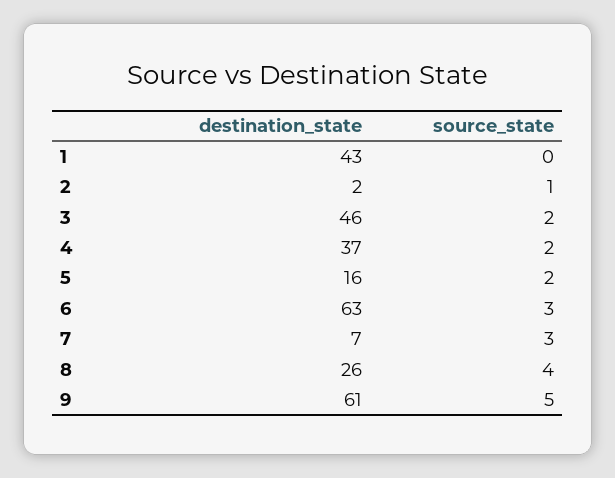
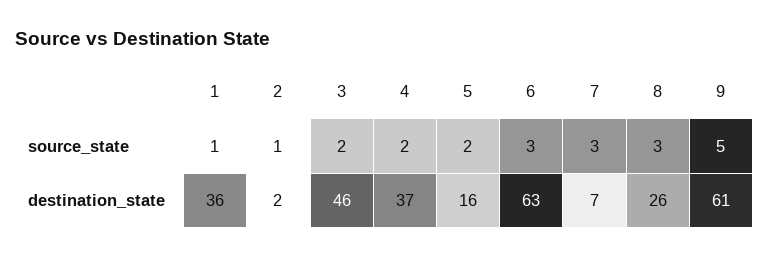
destination_state, 1: 43 -> 36
source_state, 1: 0 -> 1
source_state, 8: 4 -> 3

